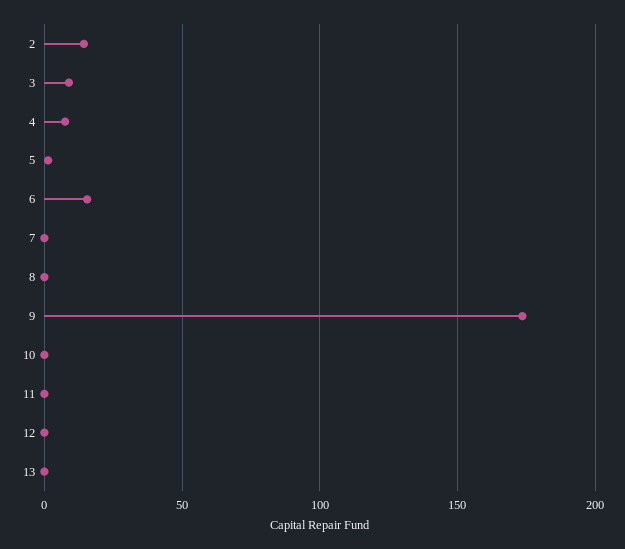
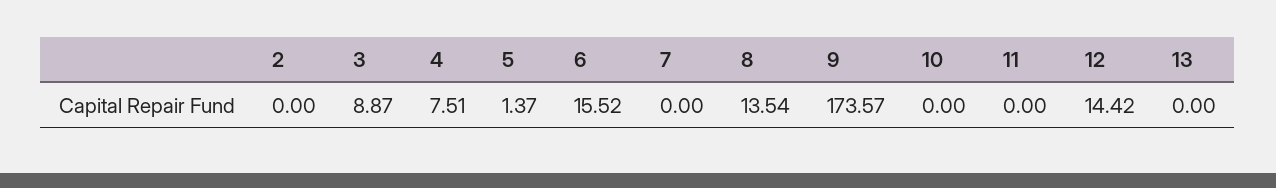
2: 15 -> 0
8: 0 -> 13.54
12: 0 -> 14.42

